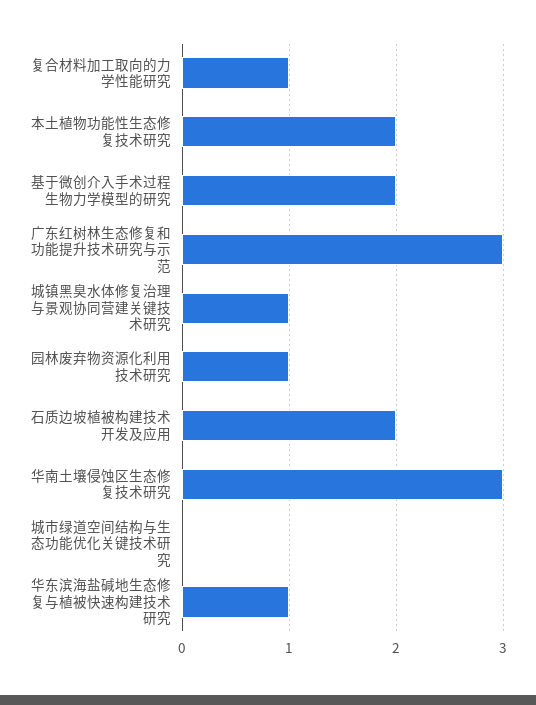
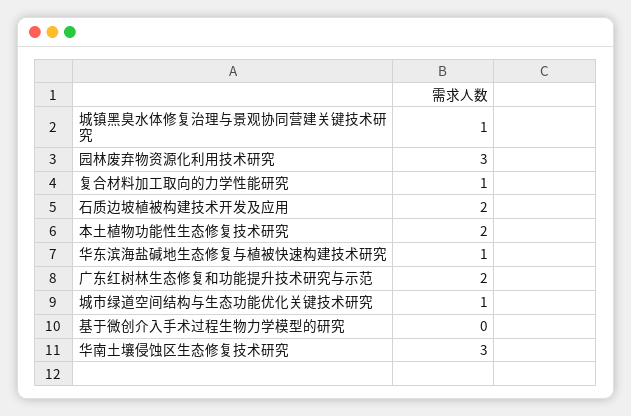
基于微创介入手术过程生物力学模型的研究: 2 -> 0
广东红树林生态修复和功能提升技术研究与示范: 3 -> 2
园林废弃物资源化利用技术研究: 1 -> 3
城市绿道空间结构与生态功能优化关键技术研究: 0 -> 1

